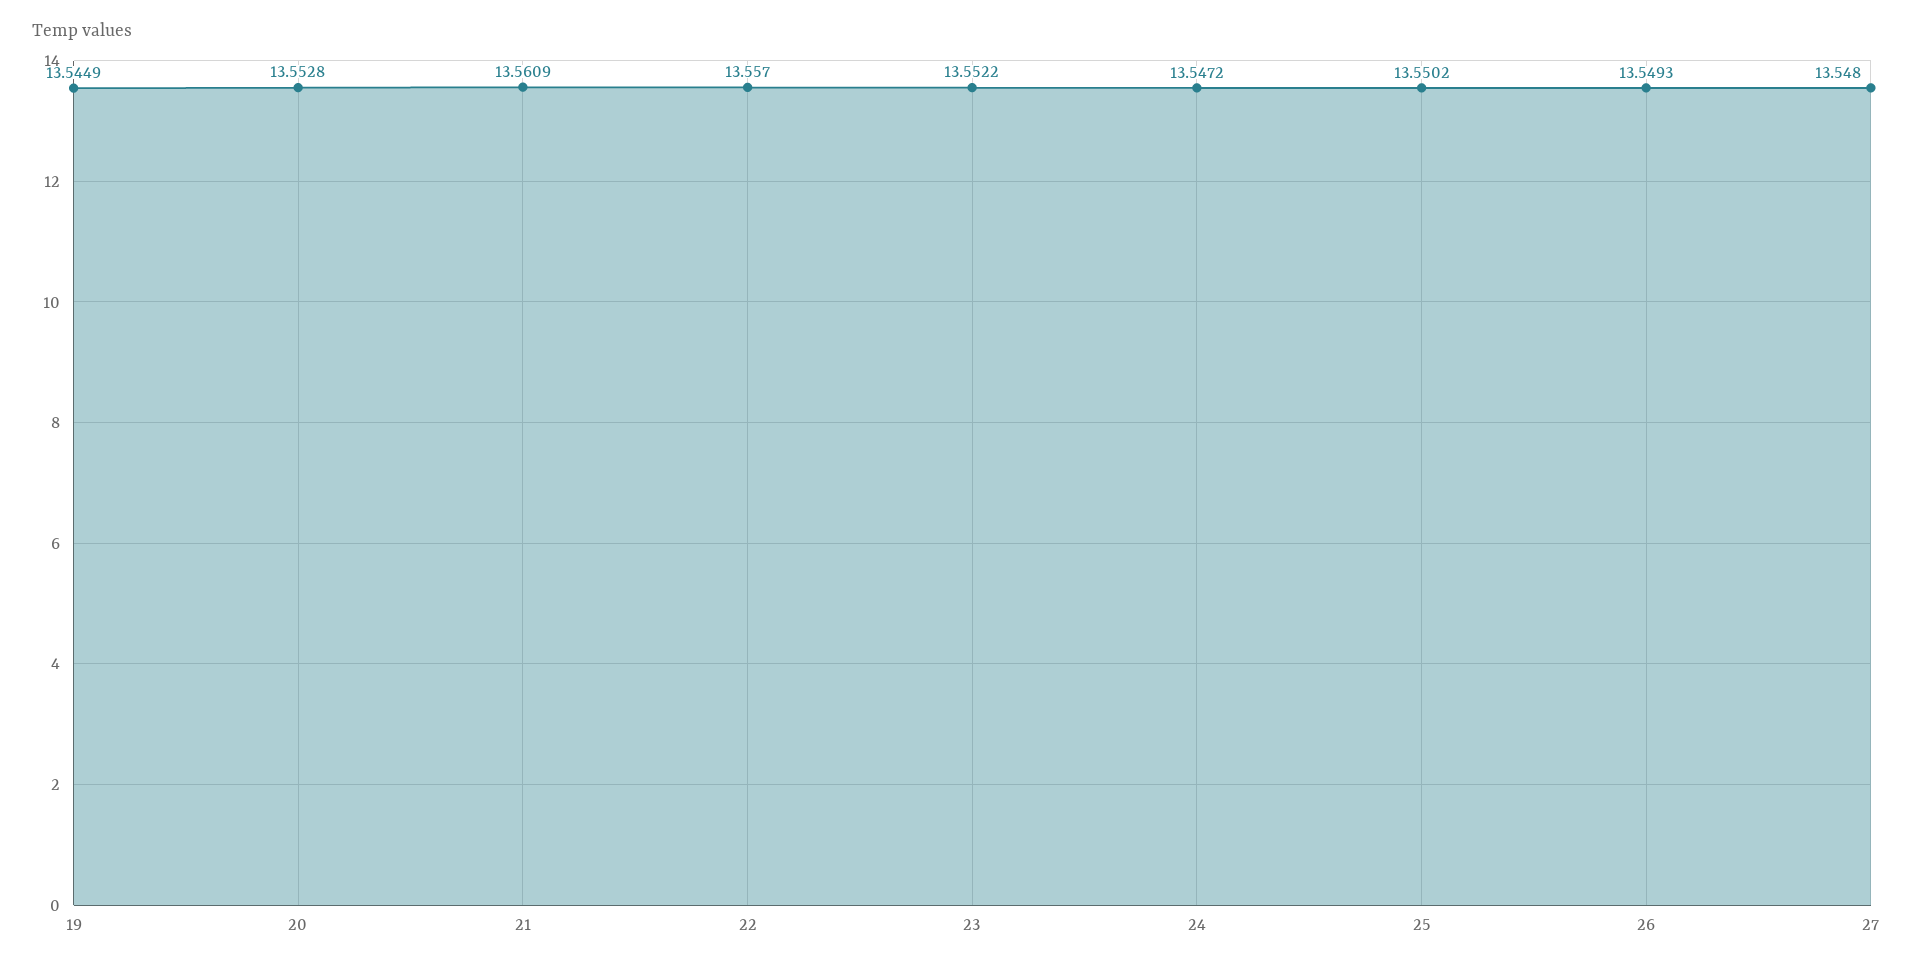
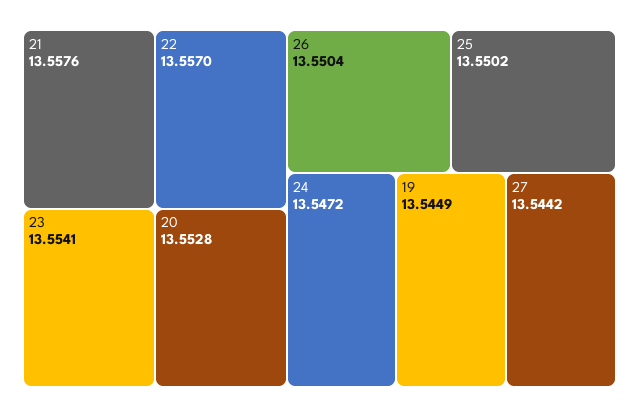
21: 13.5609 -> 13.5576
23: 13.5522 -> 13.5541
26: 13.5493 -> 13.5504
27: 13.548 -> 13.5442

